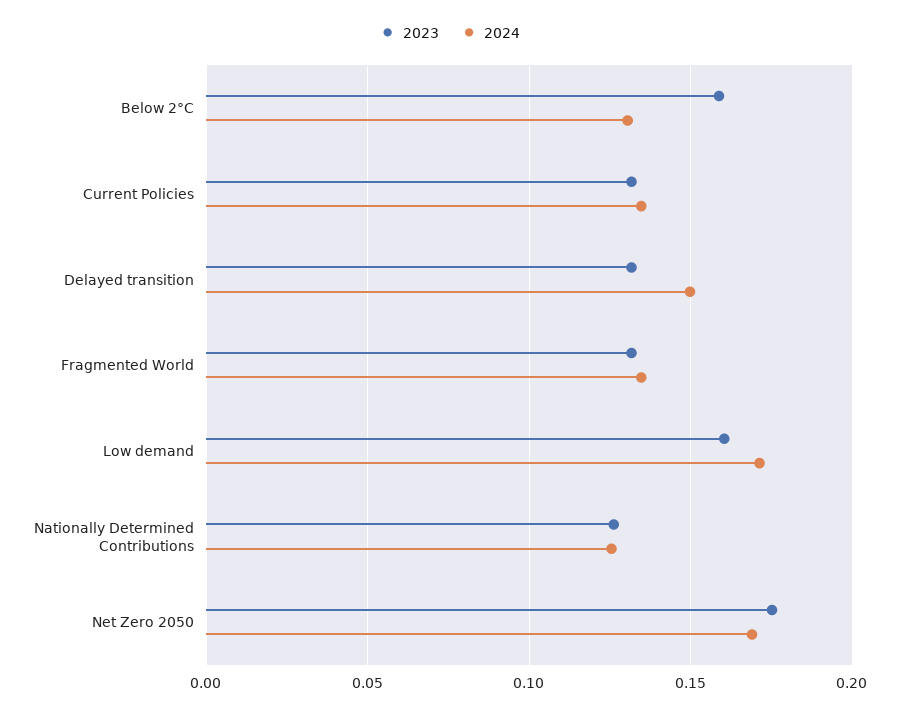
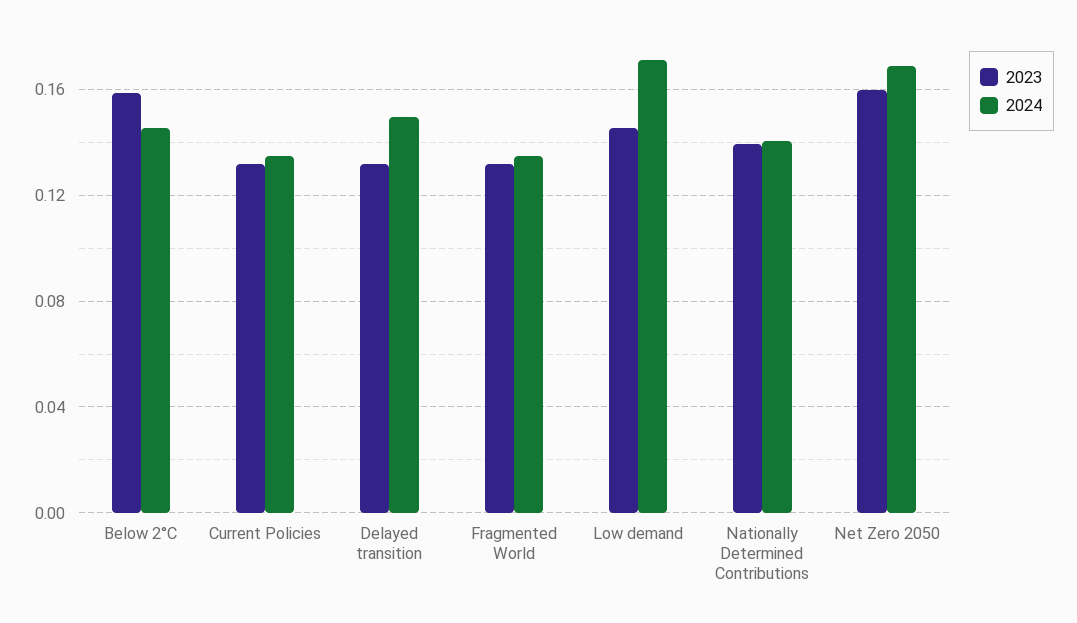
2024, Below 2°C: 0.13 -> 0.145
2023, Low demand: 0.16 -> 0.145
2023, Nationally Determined Contributions: 0.125 -> 0.14
2024, Nationally Determined Contributions: 0.125 -> 0.14
2023, Net Zero 2050: 0.175 -> 0.16

